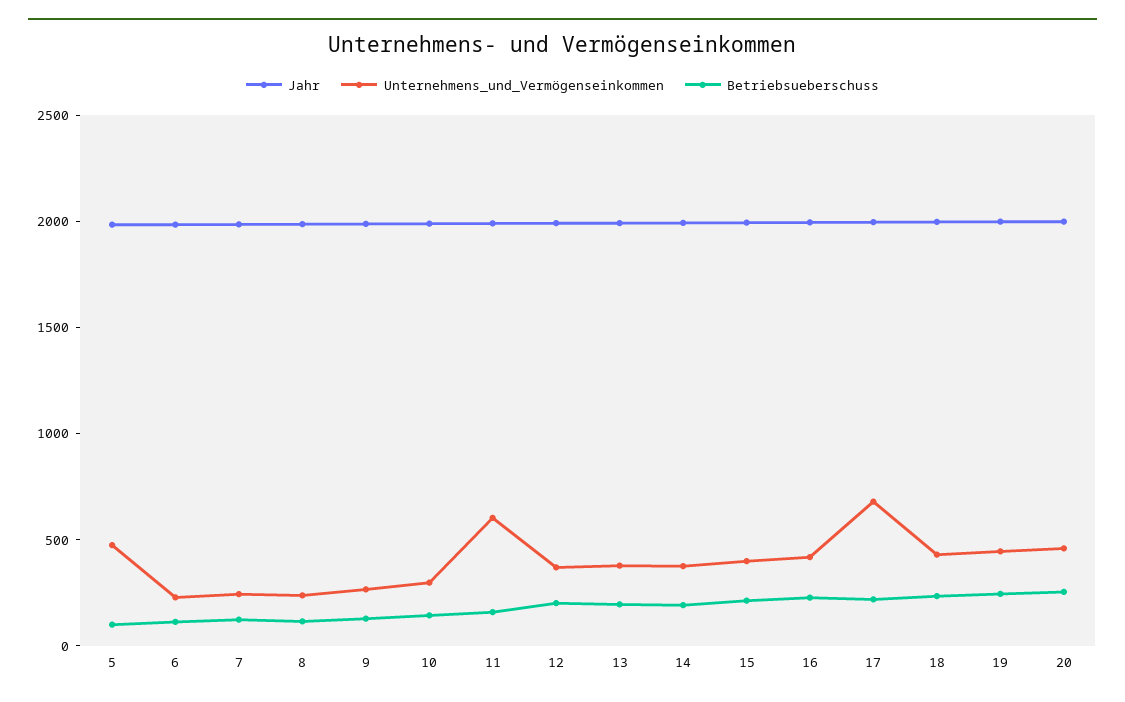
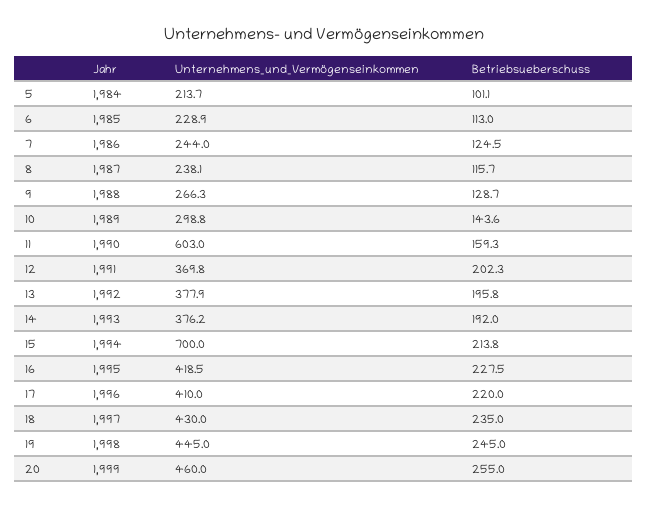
Unternehmens_und_Vermögenseinkommen, 5: 500 -> 213.7
Unternehmens_und_Vermögenseinkommen, 15: 400 -> 700
Unternehmens_und_Vermögenseinkommen, 17: 700 -> 410

